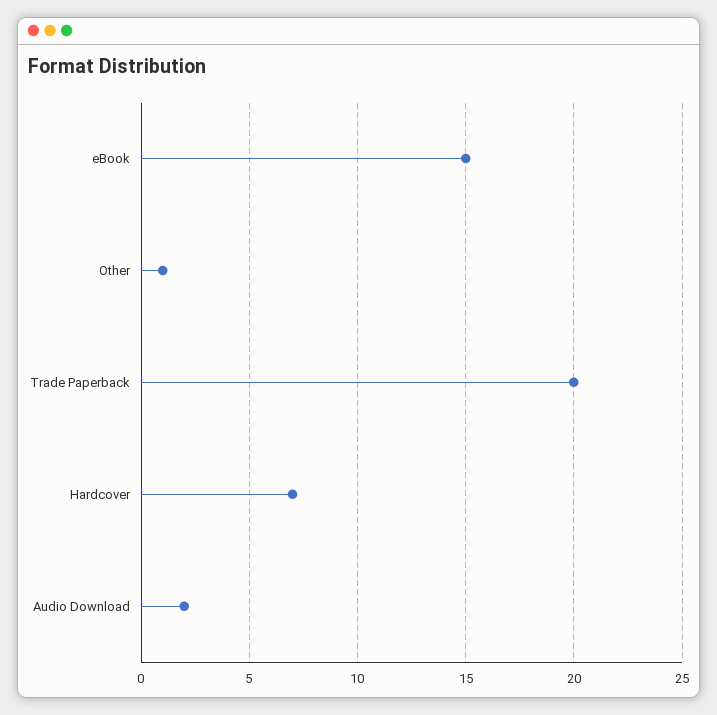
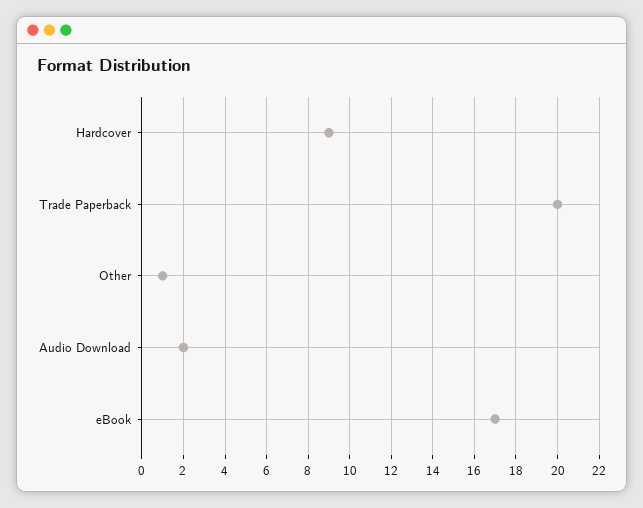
eBook: 15 -> 17
Hardcover: 7 -> 9

